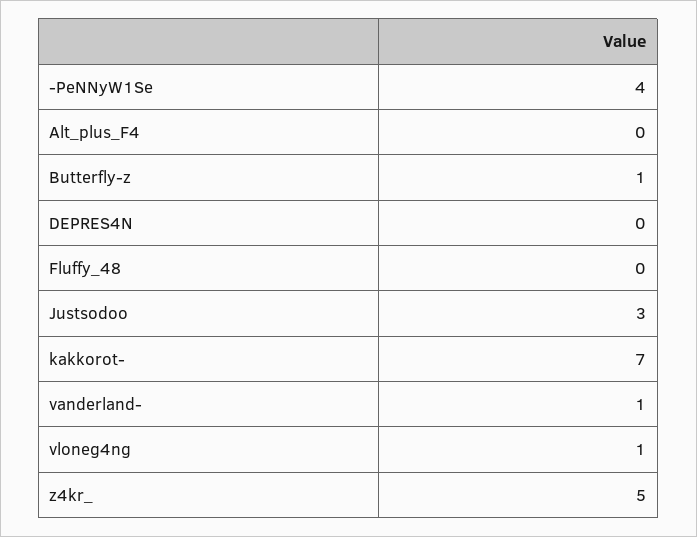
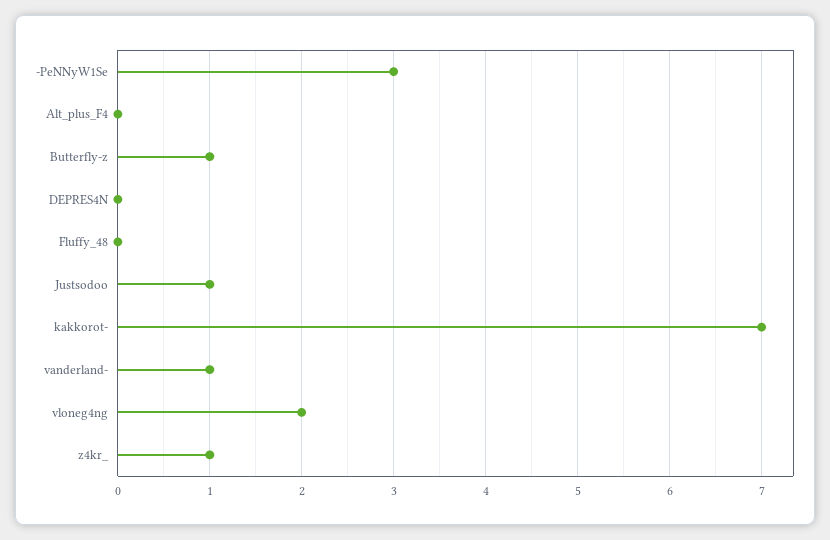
-PeNNyW1Se: 4 -> 3
Justsodoo: 3 -> 1
vloneg4ng: 1 -> 2
z4kr_: 5 -> 1

